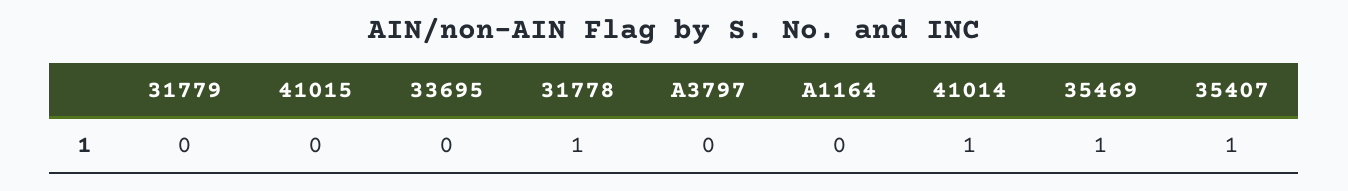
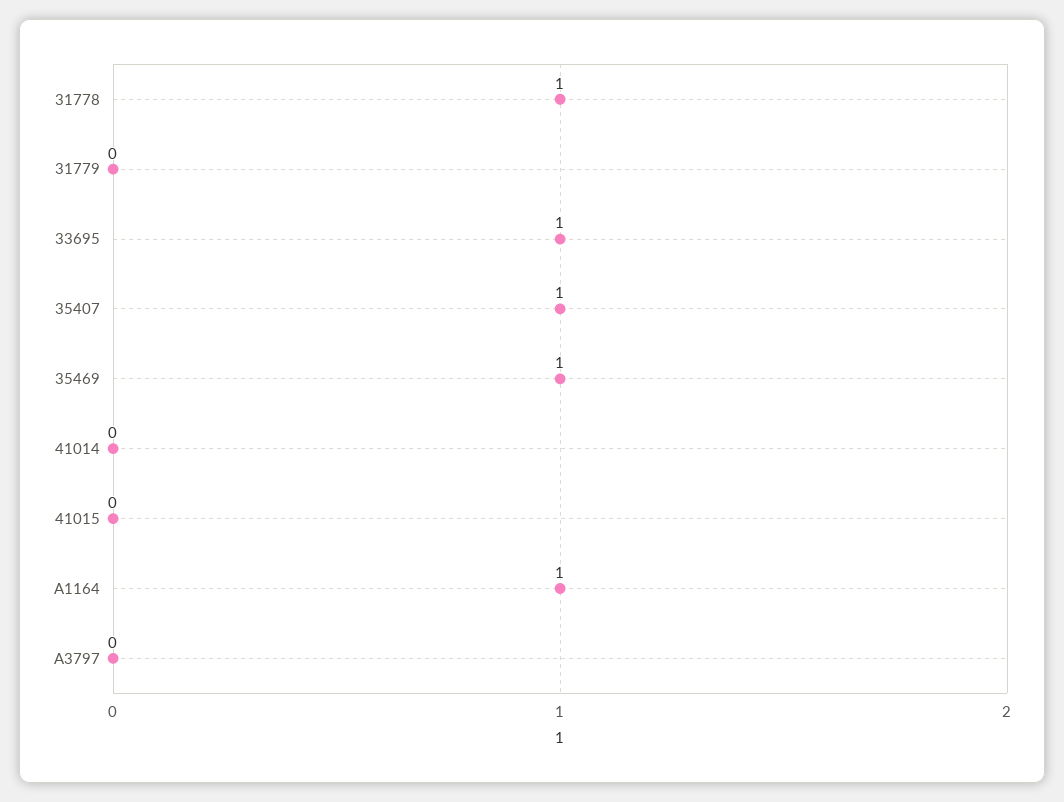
33695: 0 -> 1
A1164: 0 -> 1
41014: 1 -> 0

